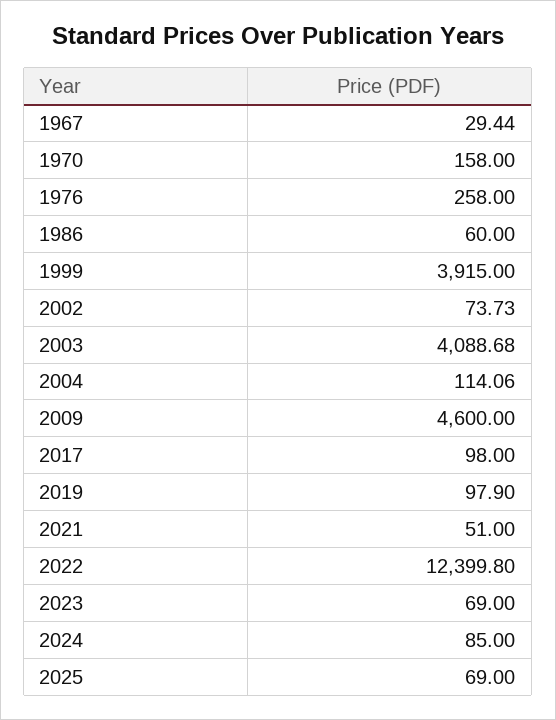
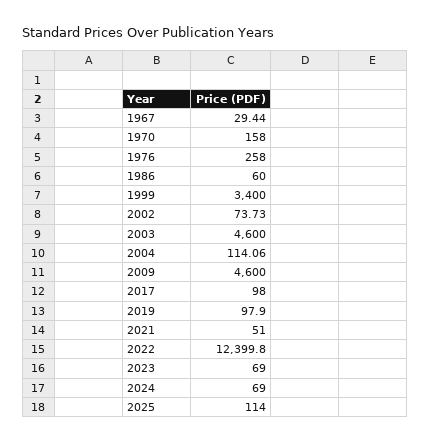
1999: 3915 -> 3400
2003: 4088.68 -> 4600
2024: 85 -> 69
2025: 69 -> 114

